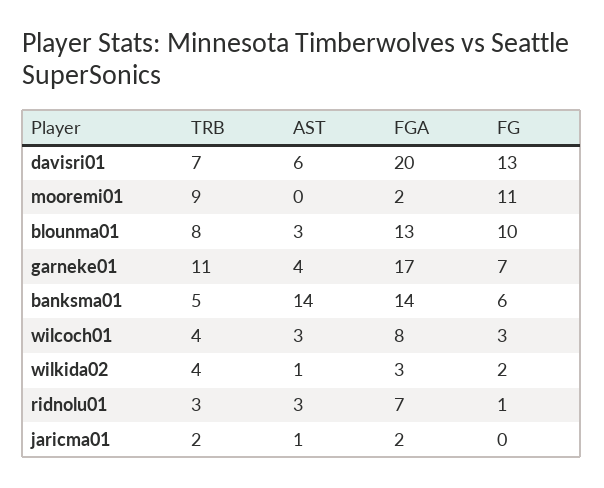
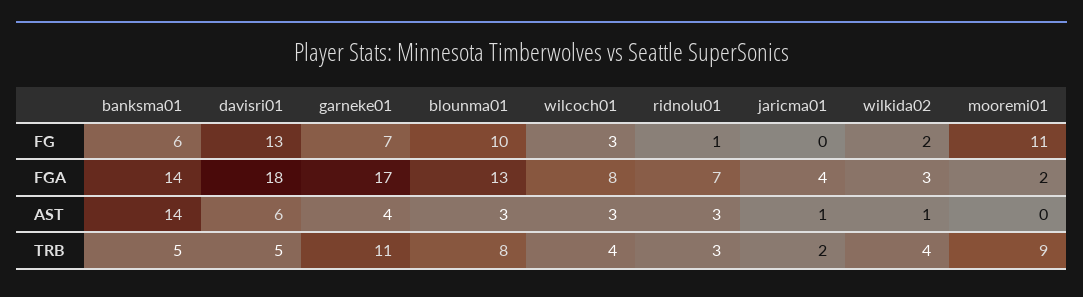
TRB, davisri01: 7 -> 5
FGA, davisri01: 20 -> 18
FGA, jaricma01: 2 -> 4

